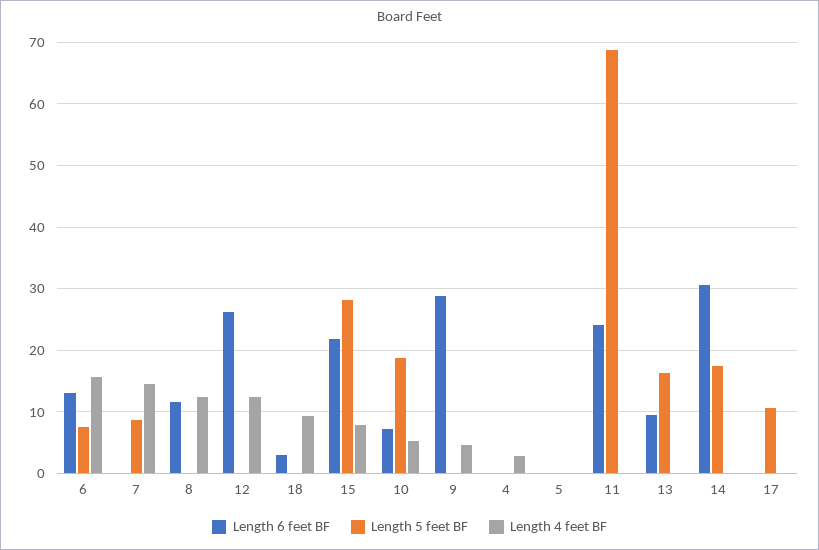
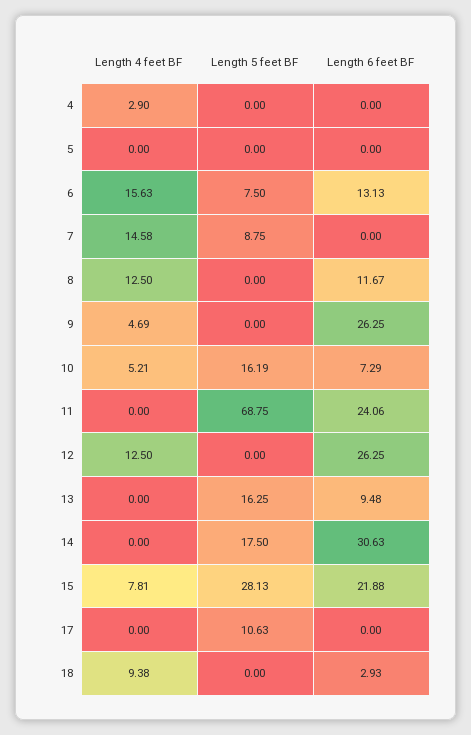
Length 5 feet BF, 10: 19 -> 16.19
Length 6 feet BF, 9: 29 -> 26.25

